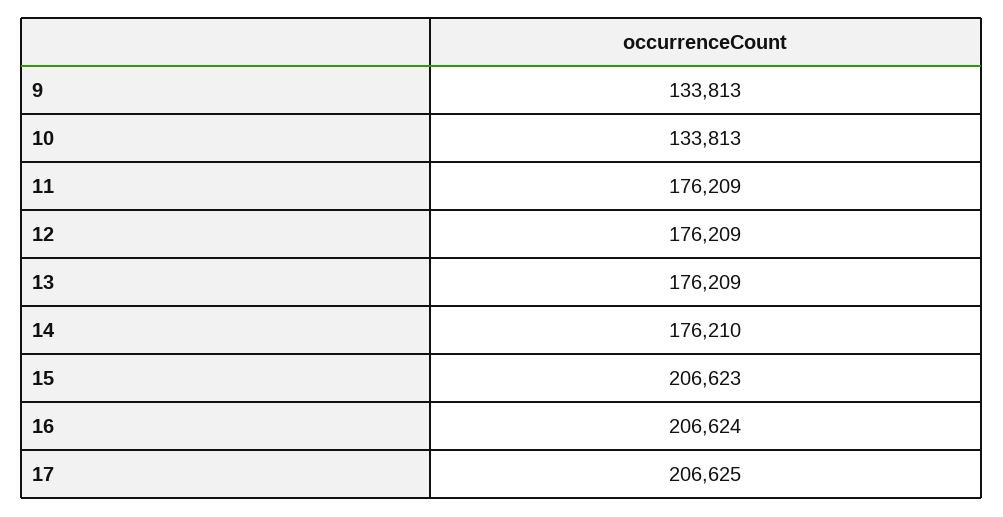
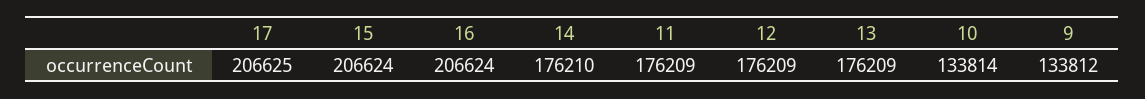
9: 133813 -> 133812
10: 133813 -> 133814
15: 206623 -> 206624

